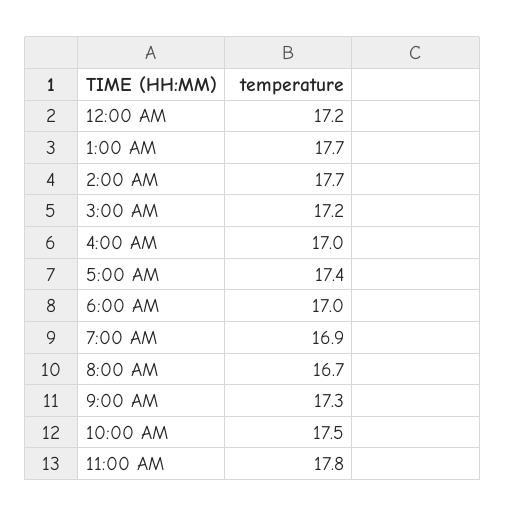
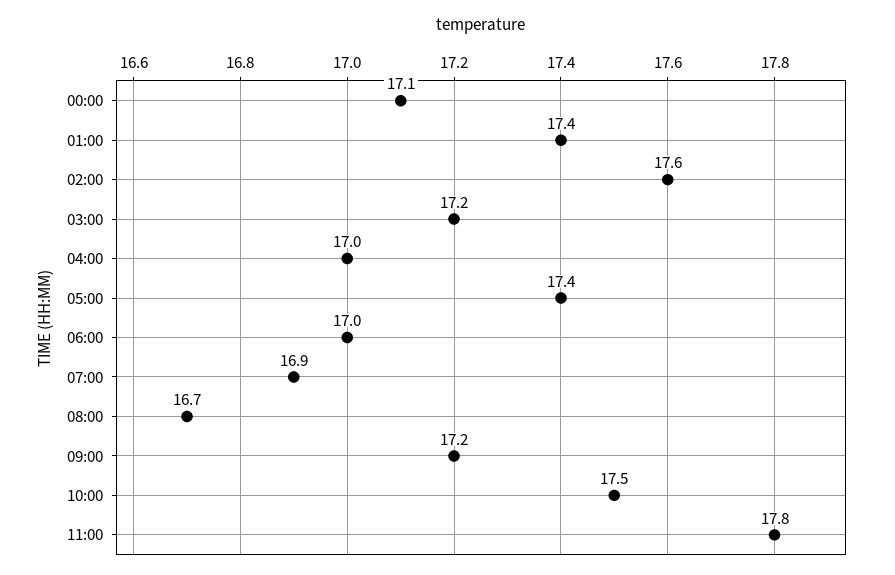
12:00 AM: 17.2 -> 17.1
1:00 AM: 17.7 -> 17.4
2:00 AM: 17.7 -> 17.6
9:00 AM: 17.3 -> 17.2

